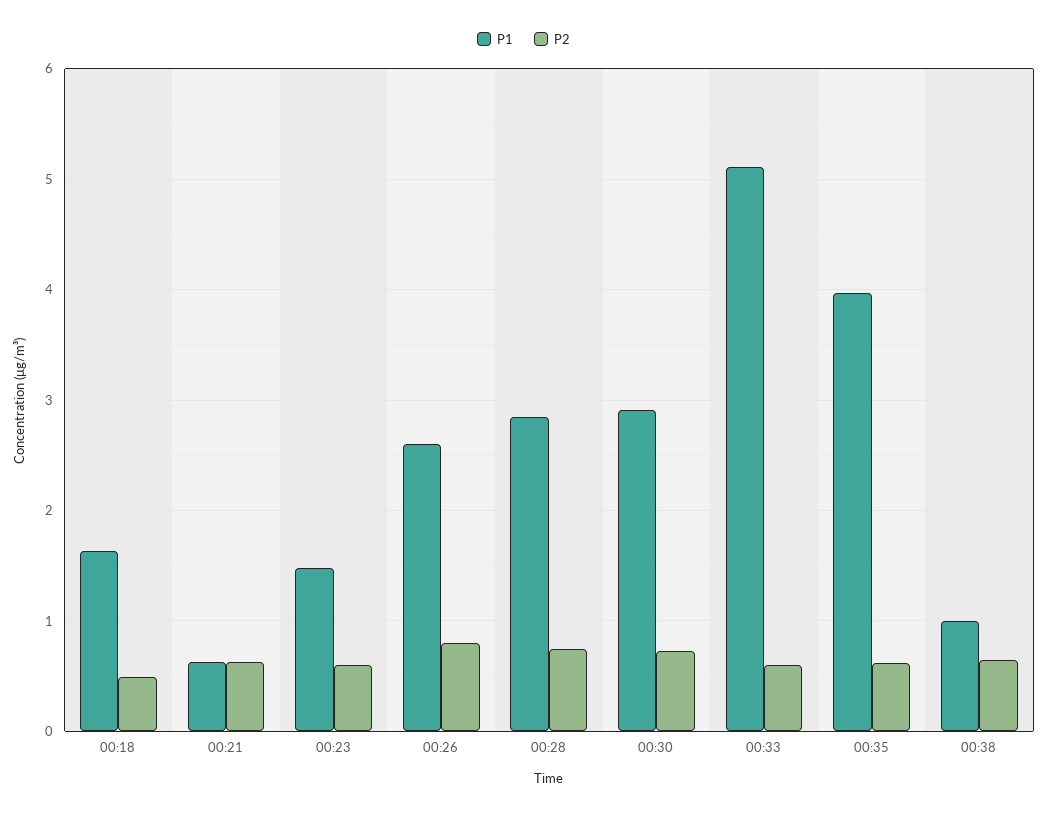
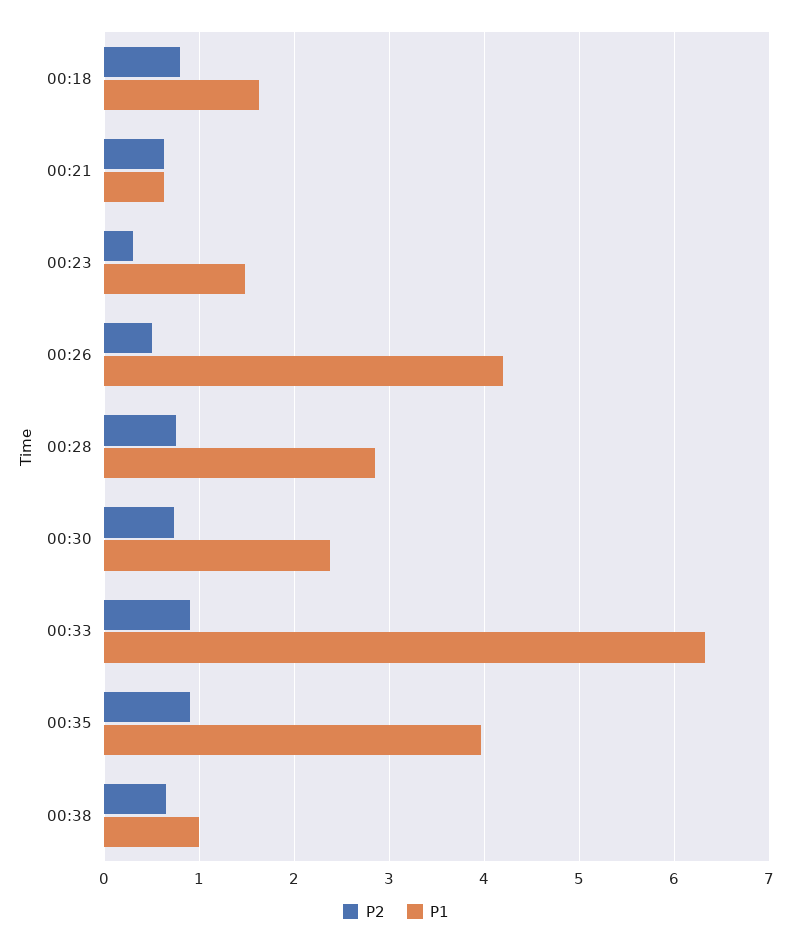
P2, 00:18: 0.5 -> 0.8
P2, 00:23: 0.6 -> 0.3
P1, 00:26: 2.6 -> 4.2
P2, 00:26: 0.8 -> 0.5
P1, 00:30: 2.9 -> 2.4
P1, 00:33: 5.1 -> 6.3
P2, 00:33: 0.6 -> 0.9
P2, 00:35: 0.6 -> 0.9

